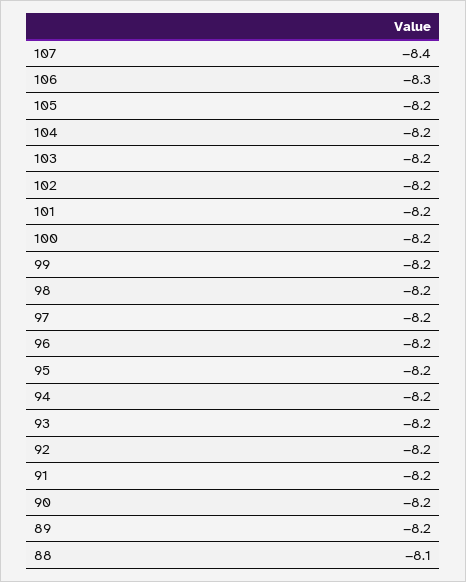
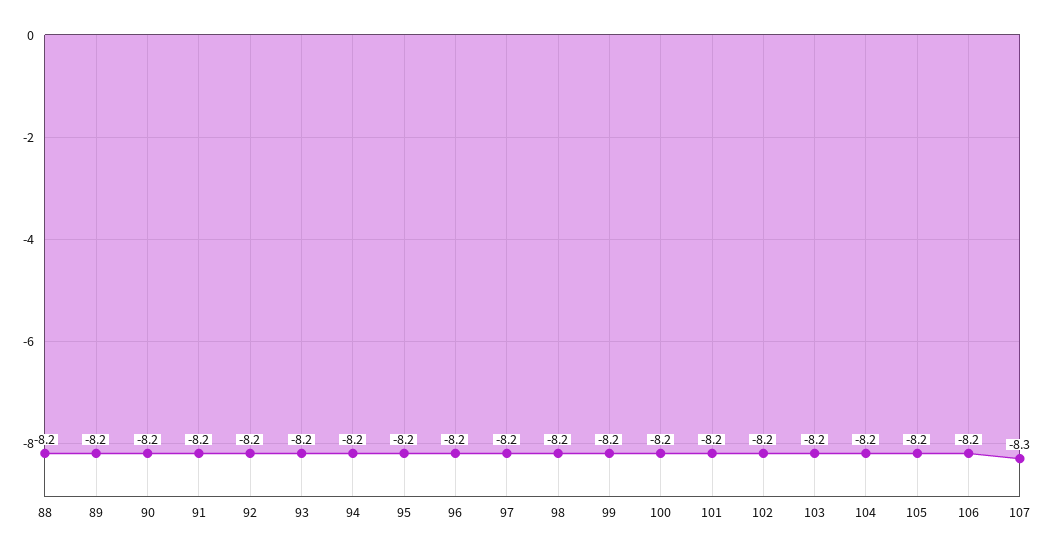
107: -8.4 -> -8.3
106: -8.3 -> -8.2
88: -8.1 -> -8.2

